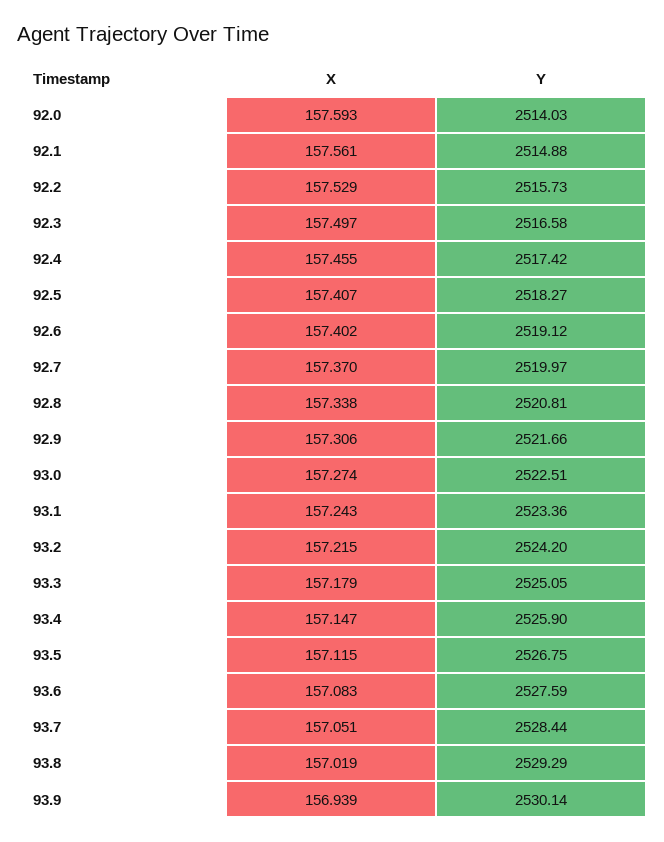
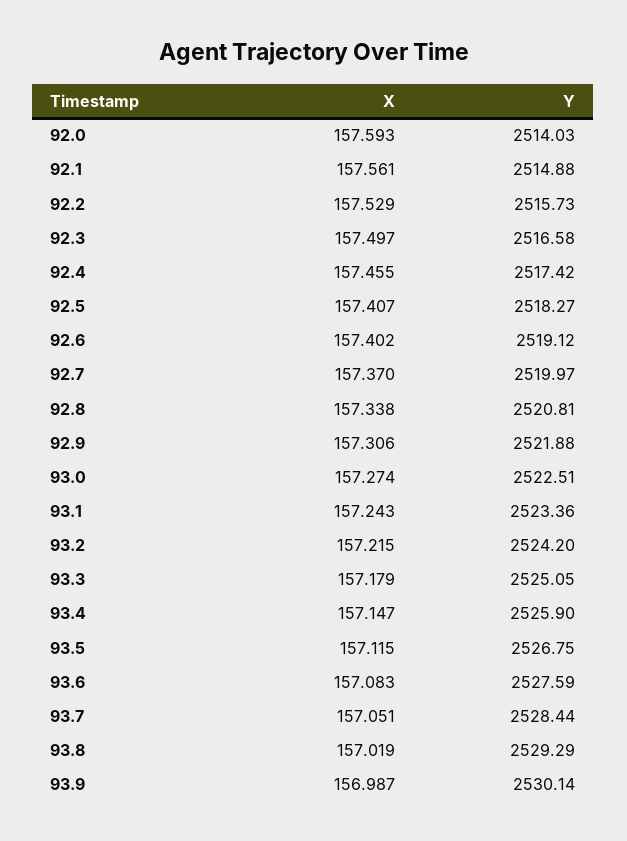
Y, 92.9: 2521.66 -> 2521.88
X, 93.9: 156.939 -> 156.987

